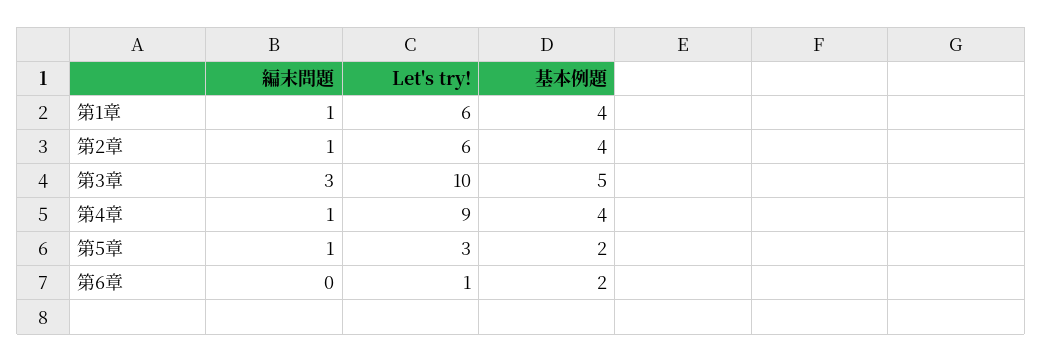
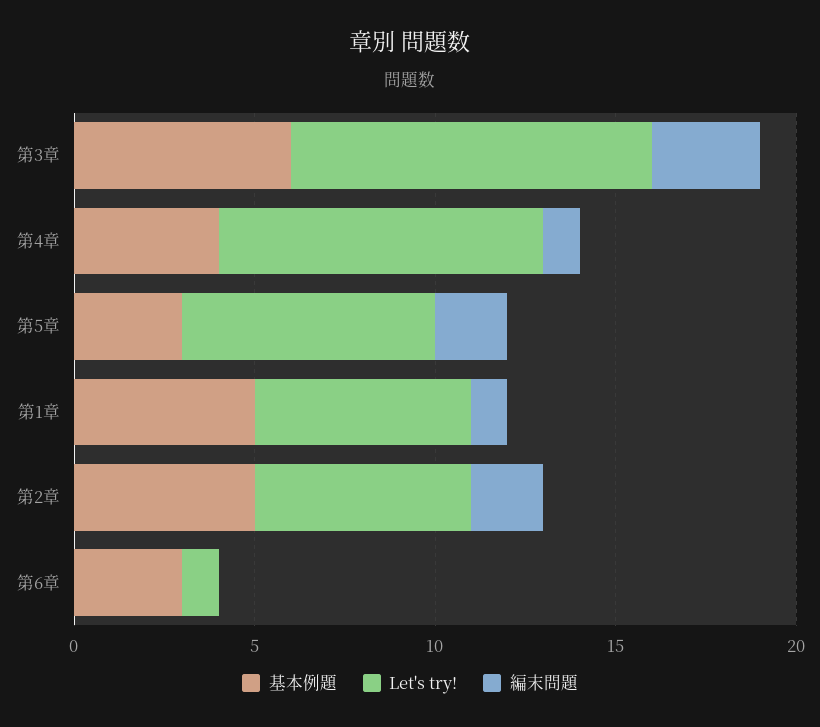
基本例題, 第1章: 4 -> 5
編末問題, 第2章: 1 -> 2
基本例題, 第2章: 4 -> 5
基本例題, 第3章: 5 -> 6
編末問題, 第5章: 1 -> 2
Let's try!, 第5章: 3 -> 7
基本例題, 第5章: 2 -> 3
基本例題, 第6章: 2 -> 3

